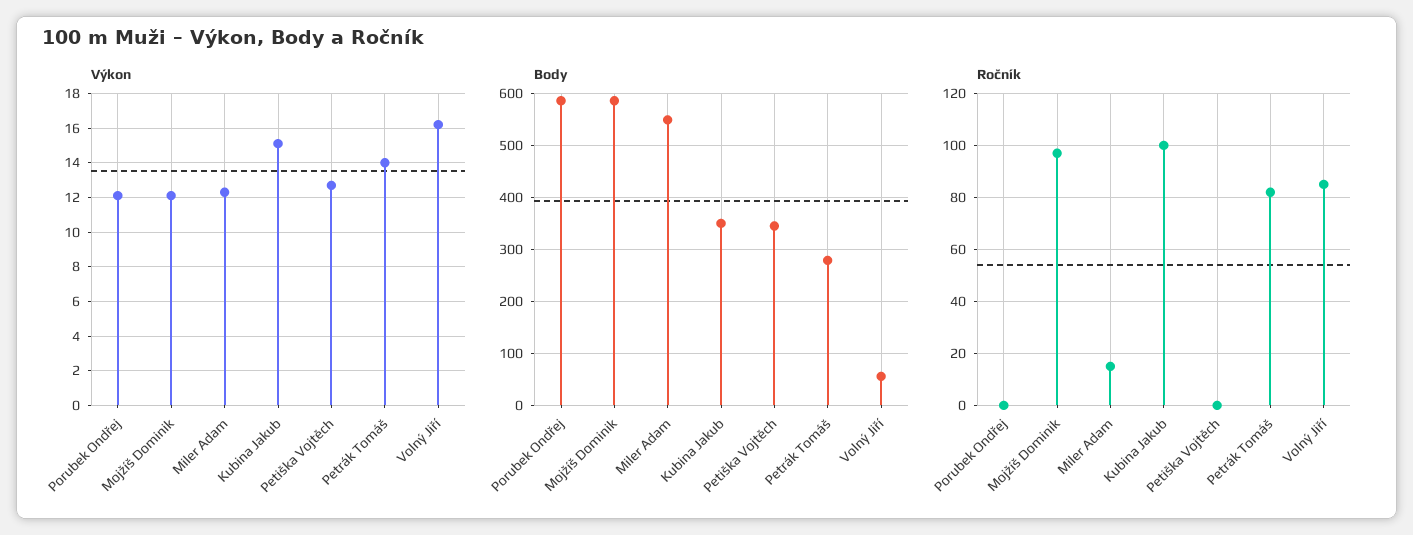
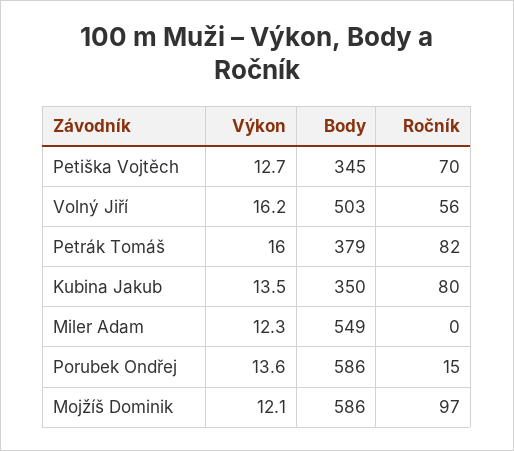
Výkon, Porubek Ondřej: 12 -> 13.6
Výkon, Kubina Jakub: 15 -> 13.5
Výkon, Petrák Tomáš: 14 -> 16
Body, Petrák Tomáš: 280 -> 379
Body, Volný Jiří: 60 -> 503
Ročník, Porubek Ondřej: 0 -> 15
Ročník, Miler Adam: 15 -> 0
Ročník, Kubina Jakub: 100 -> 80
Ročník, Petiška Vojtěch: 0 -> 70
Ročník, Volný Jiří: 85 -> 56

